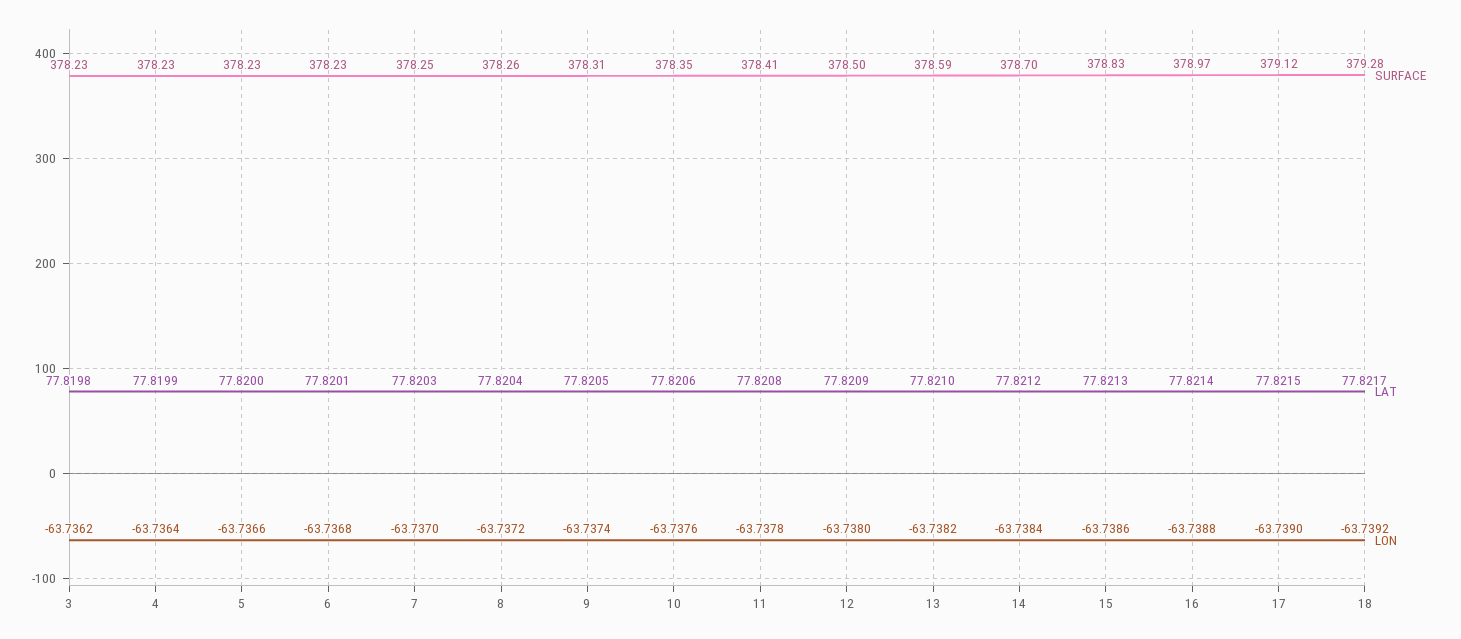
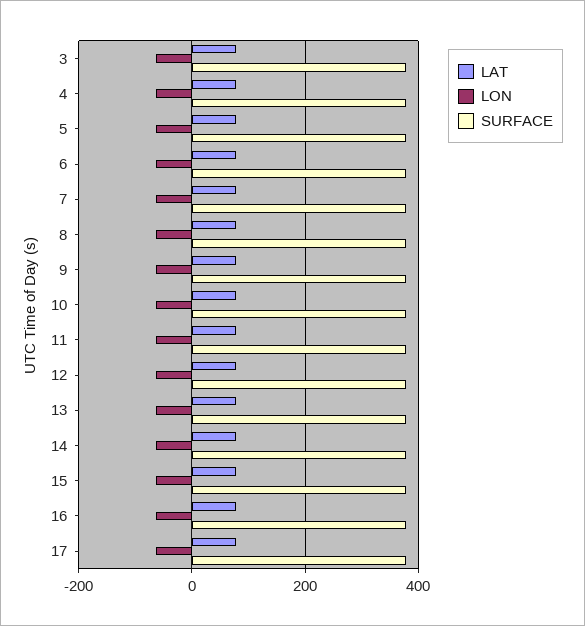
SURFACE, 18: 379.28 -> none
LAT, 18: 77.8217 -> none
LON, 18: -63.7392 -> none

